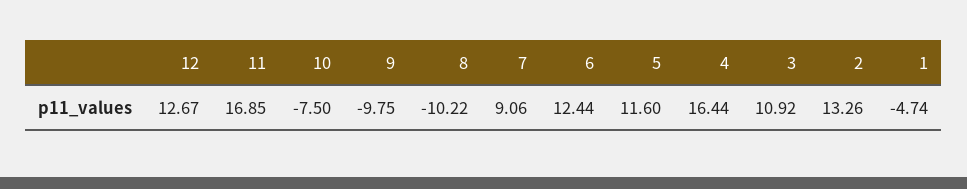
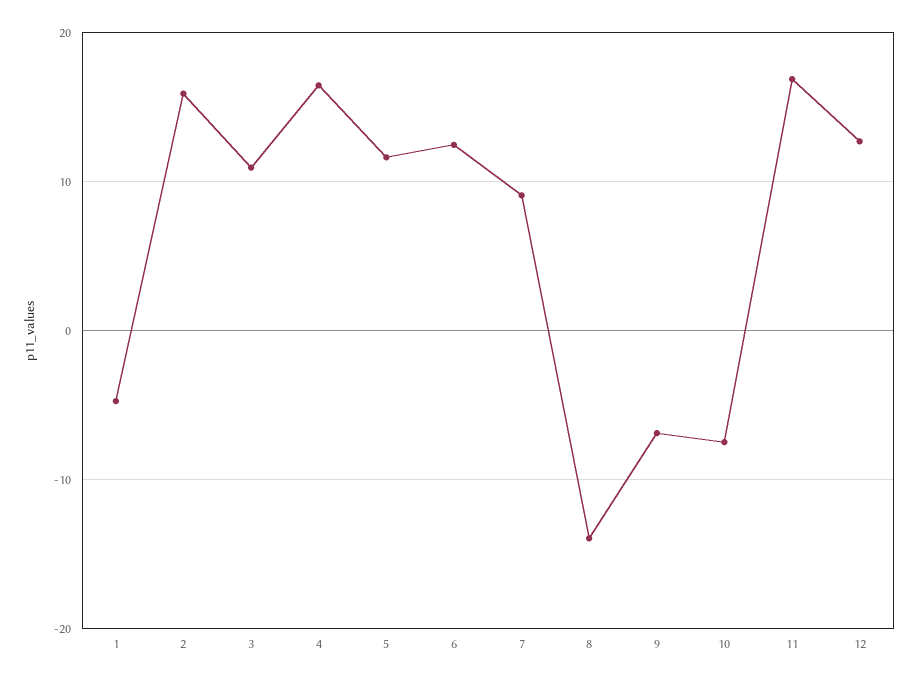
9: -9.75 -> -7
8: -10.22 -> -14
2: 13.26 -> 16

